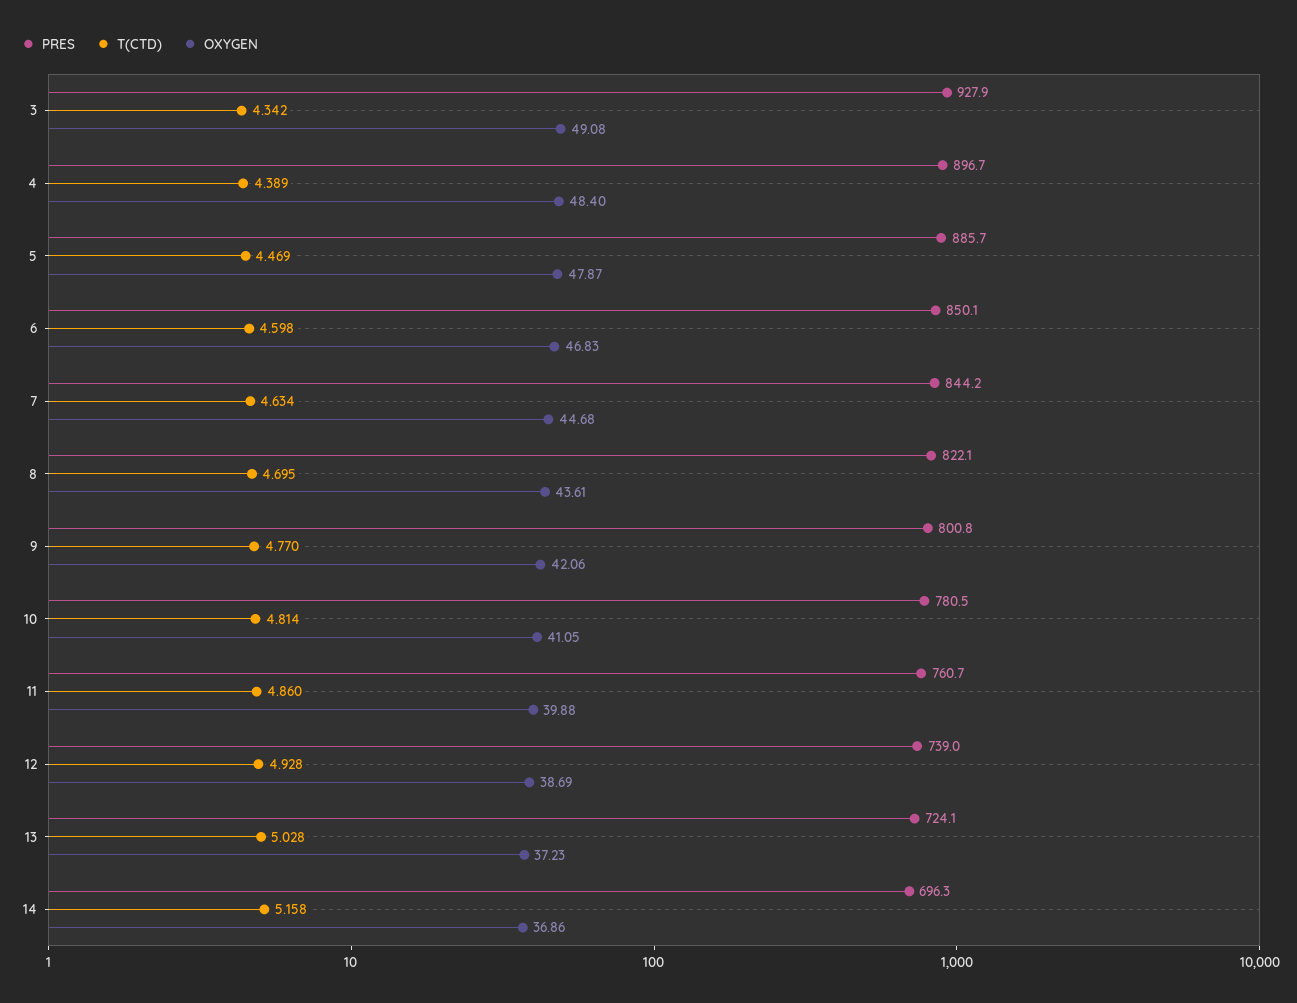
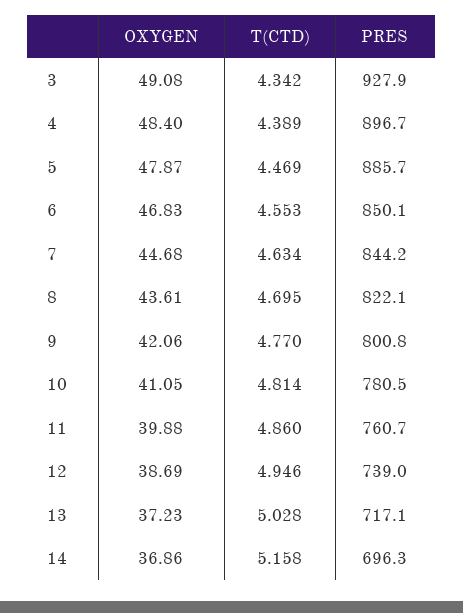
T(CTD), 6: 4.598 -> 4.553
T(CTD), 12: 4.928 -> 4.946
PRES, 13: 724.1 -> 717.1

